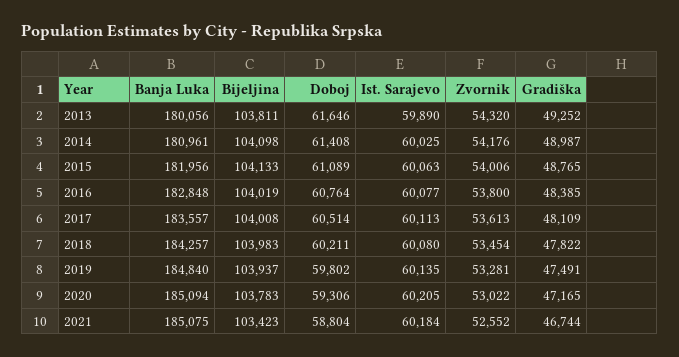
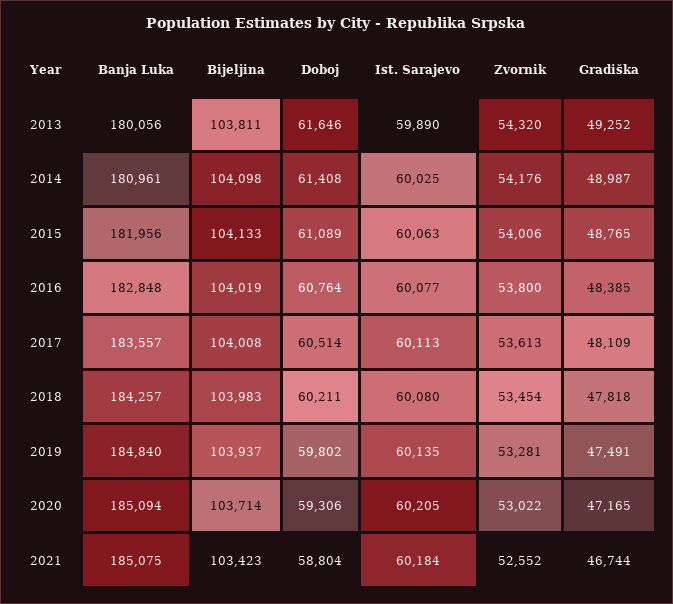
Gradiška, 2018: 47822 -> 47818
Bijeljina, 2020: 103783 -> 103714

